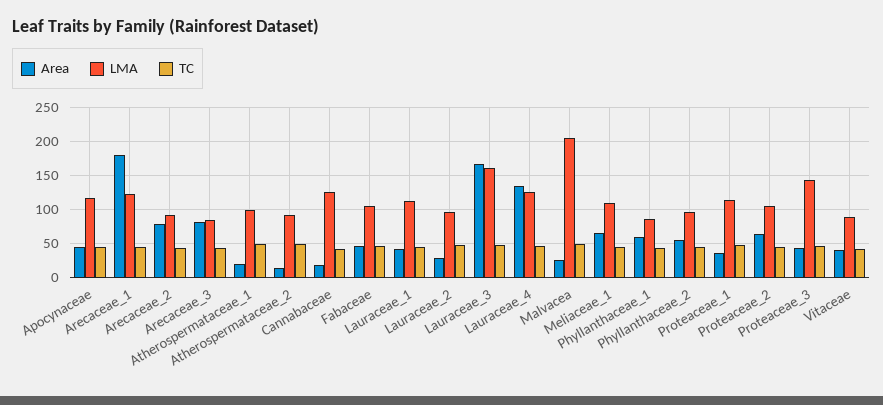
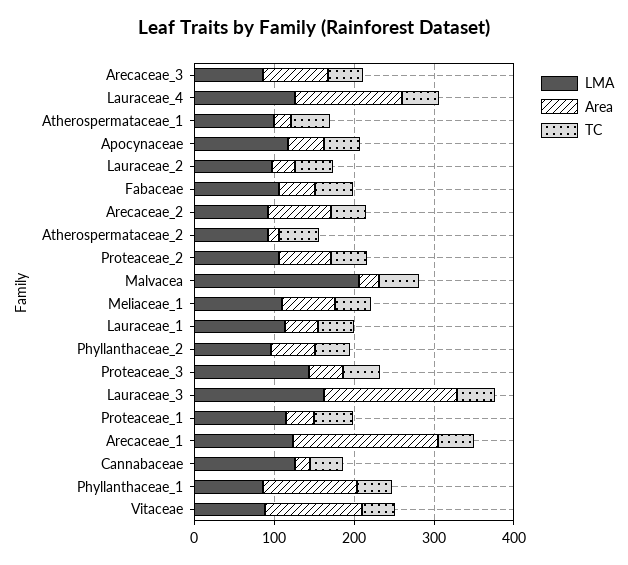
Area, Phyllanthaceae_1: 60 -> 120
Area, Vitaceae: 40 -> 120

